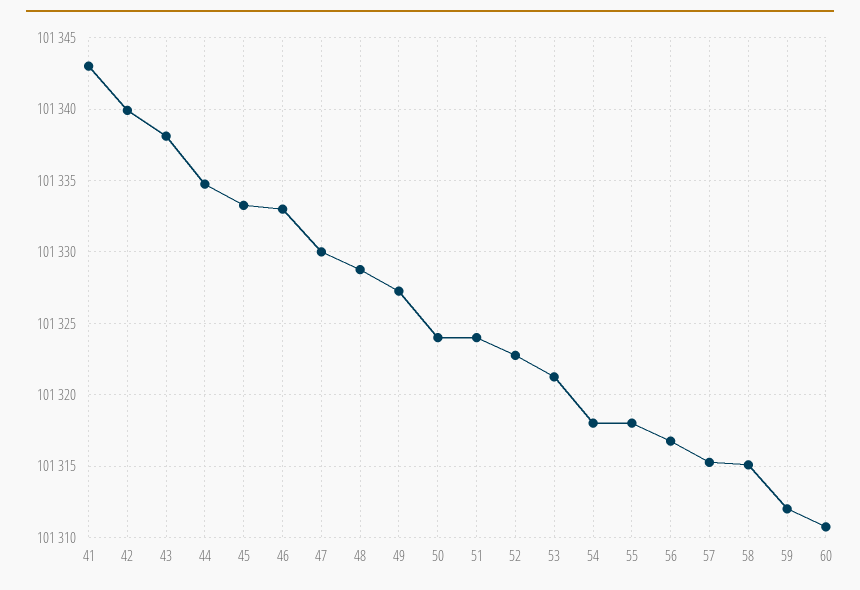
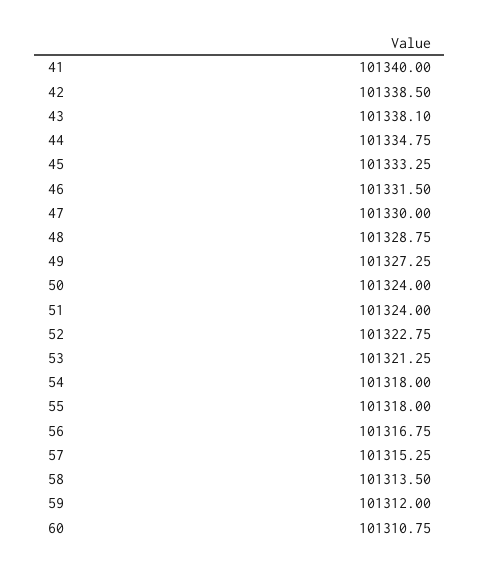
41: 101343 -> 101340
42: 101340 -> 101338.5
46: 101333 -> 101331.5
58: 101315 -> 101313.5

